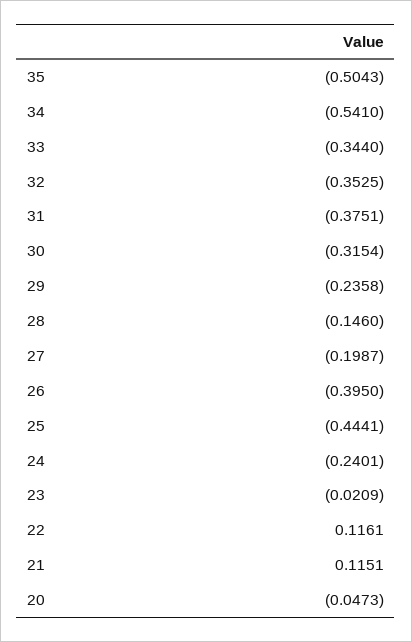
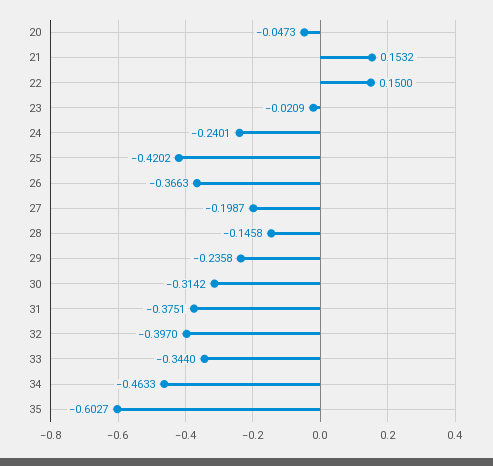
35: -0.5043 -> -0.6027
34: -0.541 -> -0.4633
32: -0.3525 -> -0.397
30: -0.3154 -> -0.3142
28: -0.146 -> -0.1458
26: -0.395 -> -0.3663
25: -0.4441 -> -0.4202
22: 0.1161 -> 0.15
21: 0.1151 -> 0.1532

